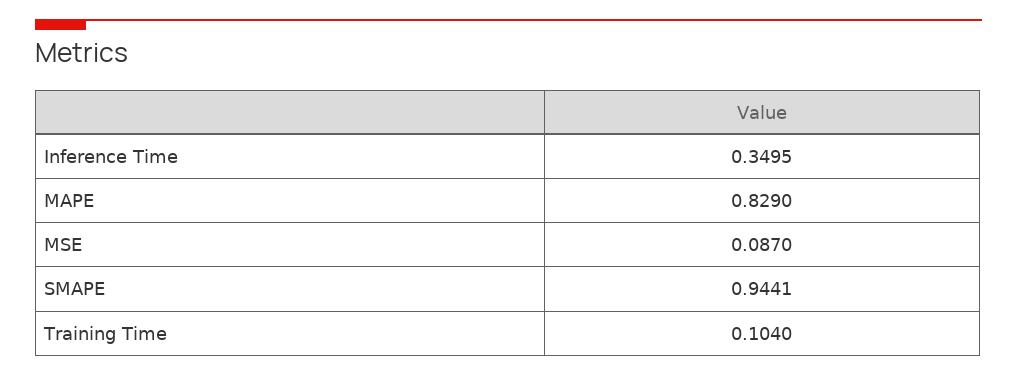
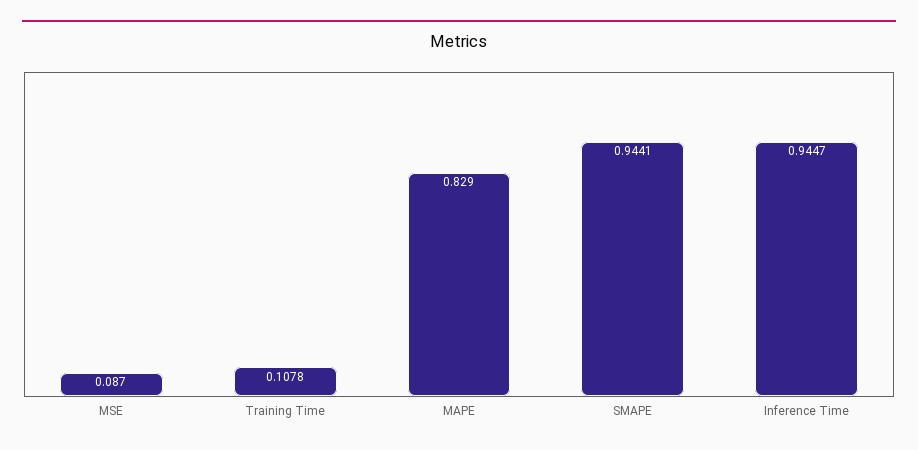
Inference Time: 0.3495 -> 0.9447
Training Time: 0.104 -> 0.1078

